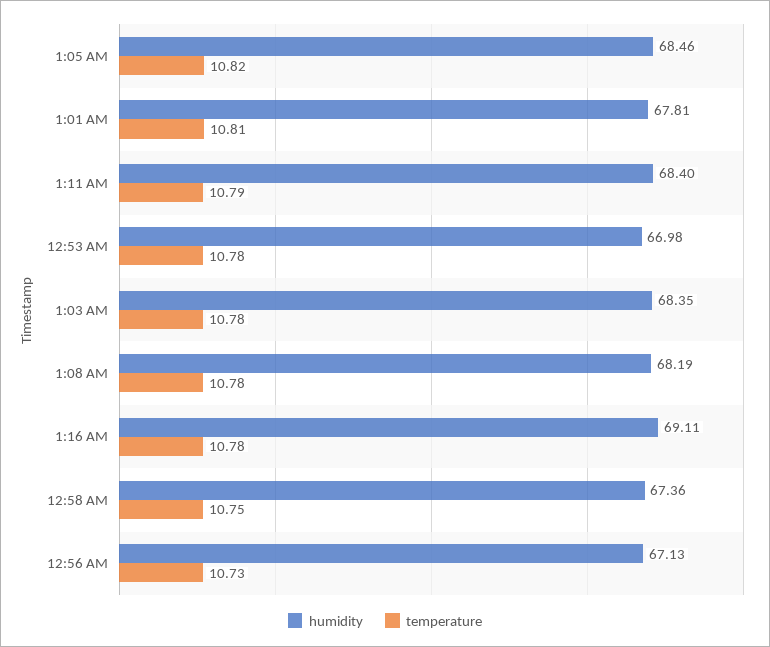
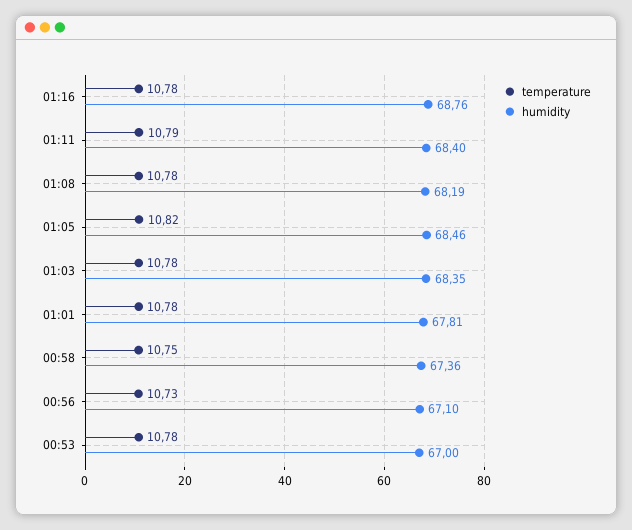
temperature, 1:01 AM: 10.81 -> 10.78
humidity, 12:53 AM: 66.98 -> 67
humidity, 1:16 AM: 69.11 -> 68.76
humidity, 12:56 AM: 67.13 -> 67.1

